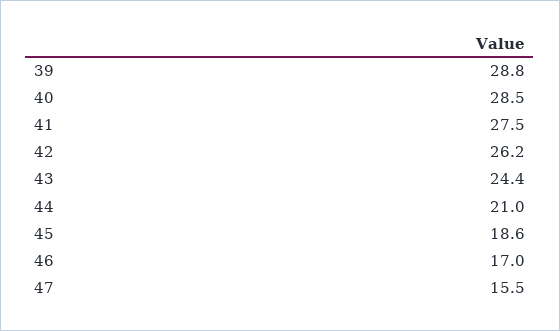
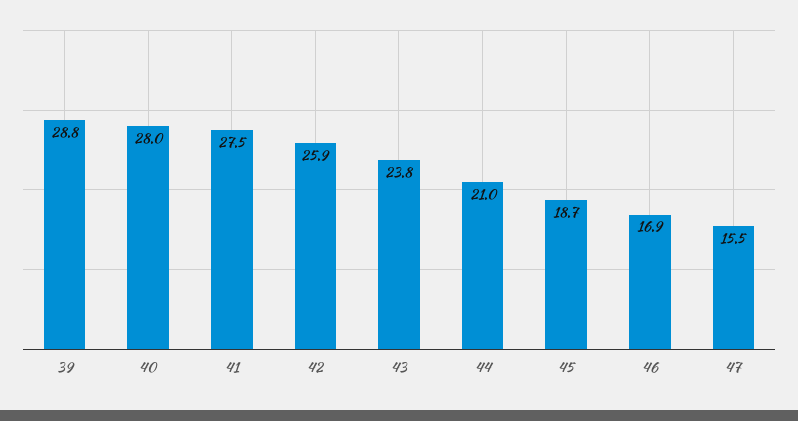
40: 28.5 -> 28
42: 26.2 -> 25.9
43: 24.4 -> 23.8
45: 18.6 -> 18.7
46: 17 -> 16.9

